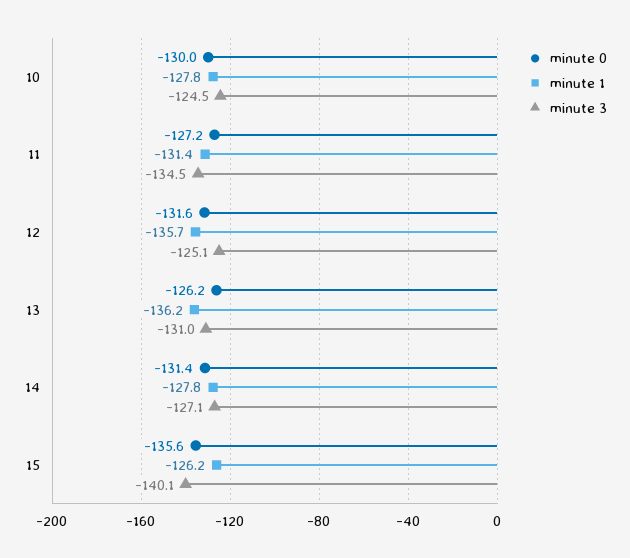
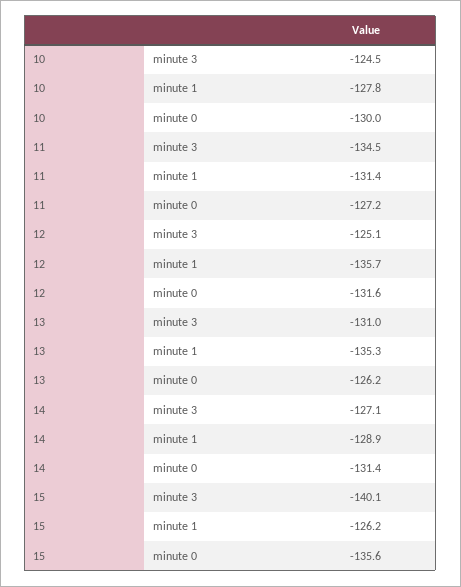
minute 1, 13: -136.2 -> -135.3
minute 1, 14: -127.8 -> -128.9

